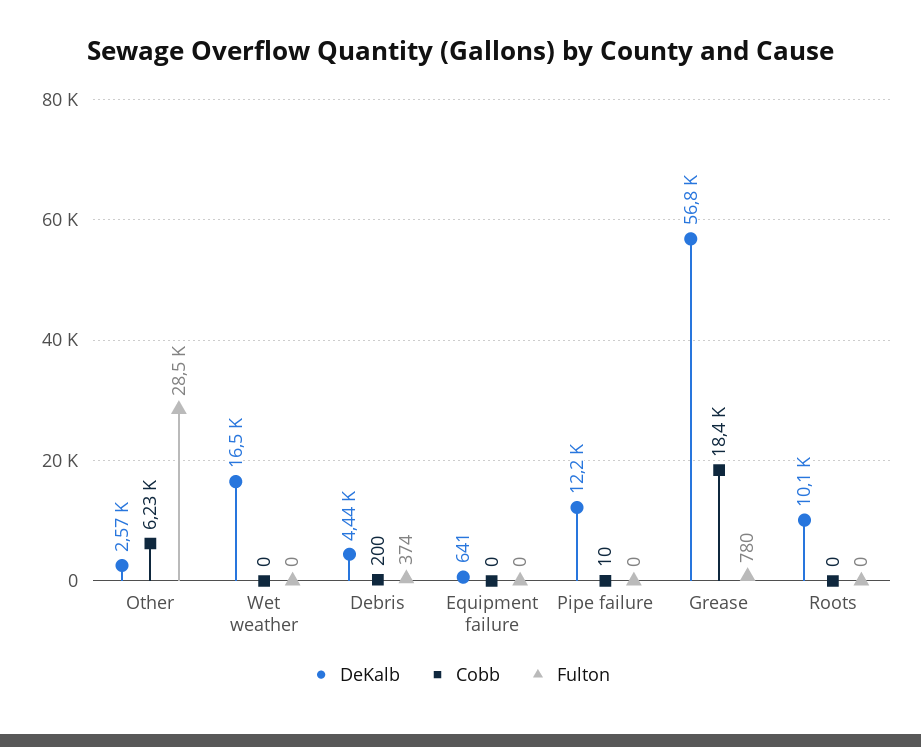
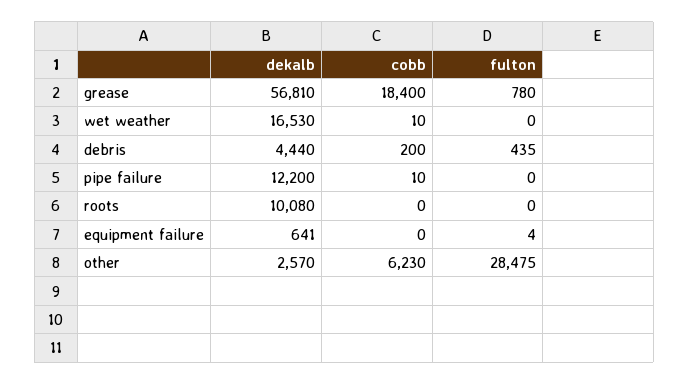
Cobb, Wet weather: 0 -> 10
Fulton, Debris: 374 -> 435
Fulton, Equipment failure: 0 -> 4

